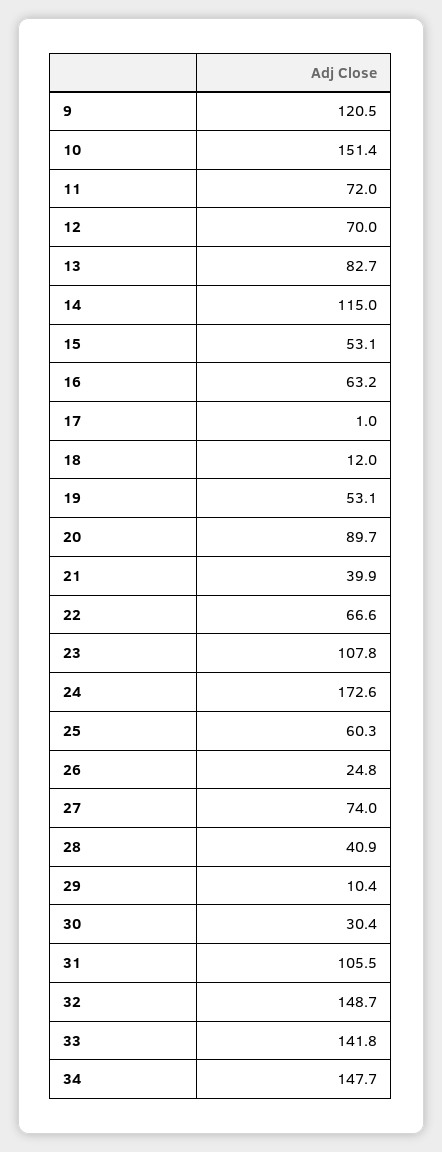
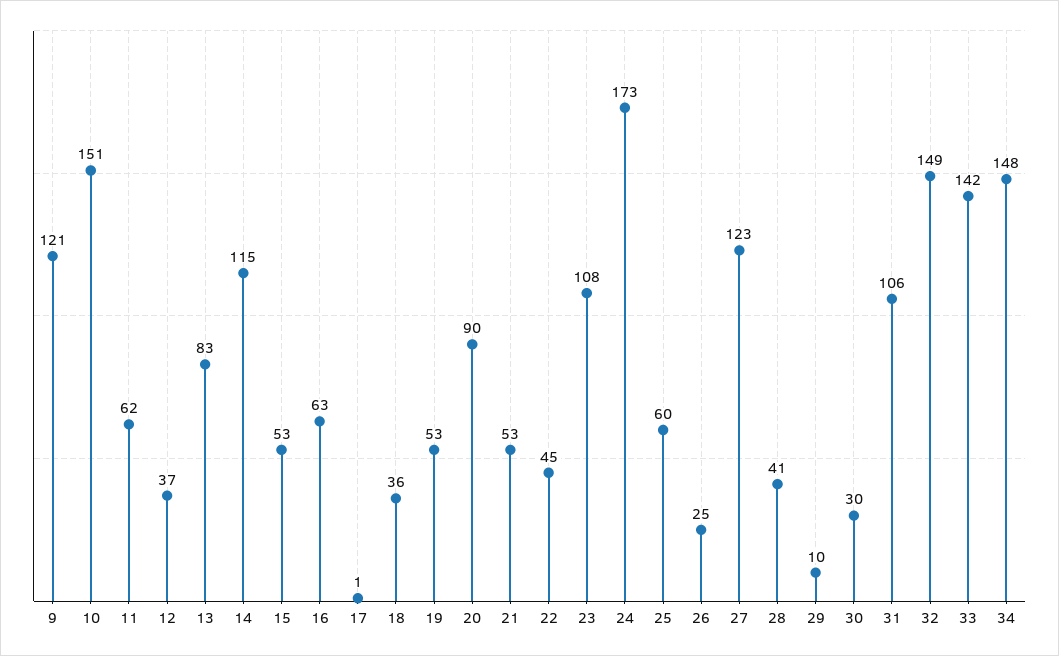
11: 72 -> 62
12: 70 -> 37
18: 12 -> 36
21: 39.9 -> 53
22: 66.6 -> 45
27: 74 -> 123

